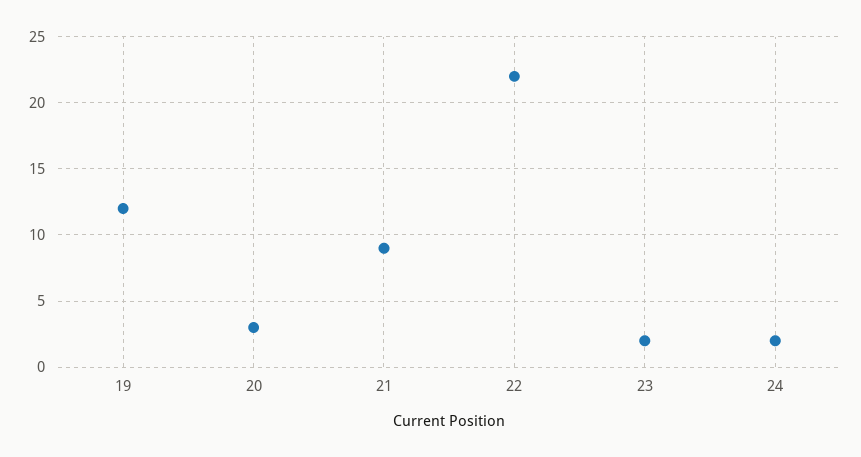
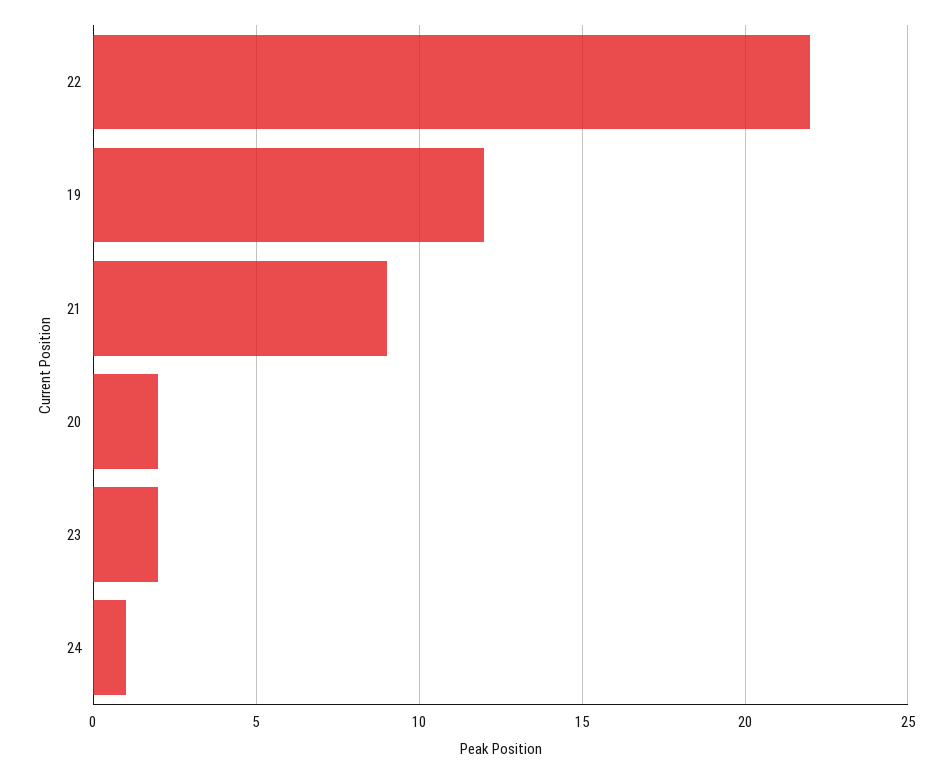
20: 3 -> 2
24: 2 -> 1

